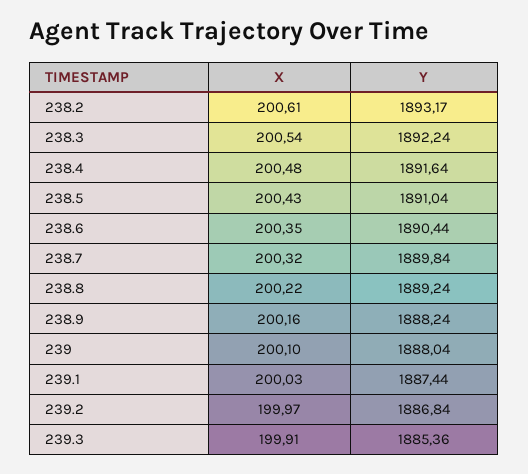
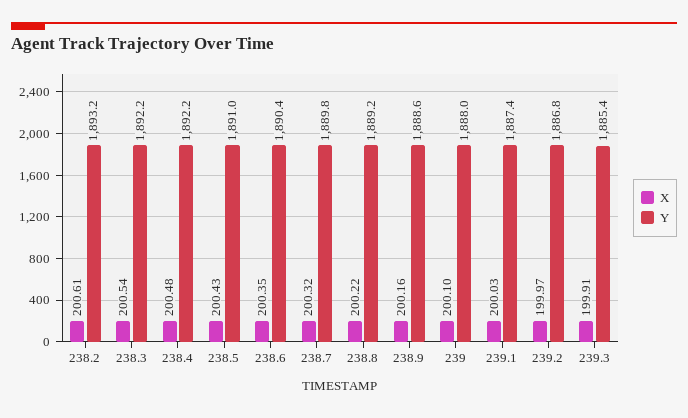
Y, 238.4: 1891.64 -> 1892.2
Y, 238.9: 1888.24 -> 1888.6

